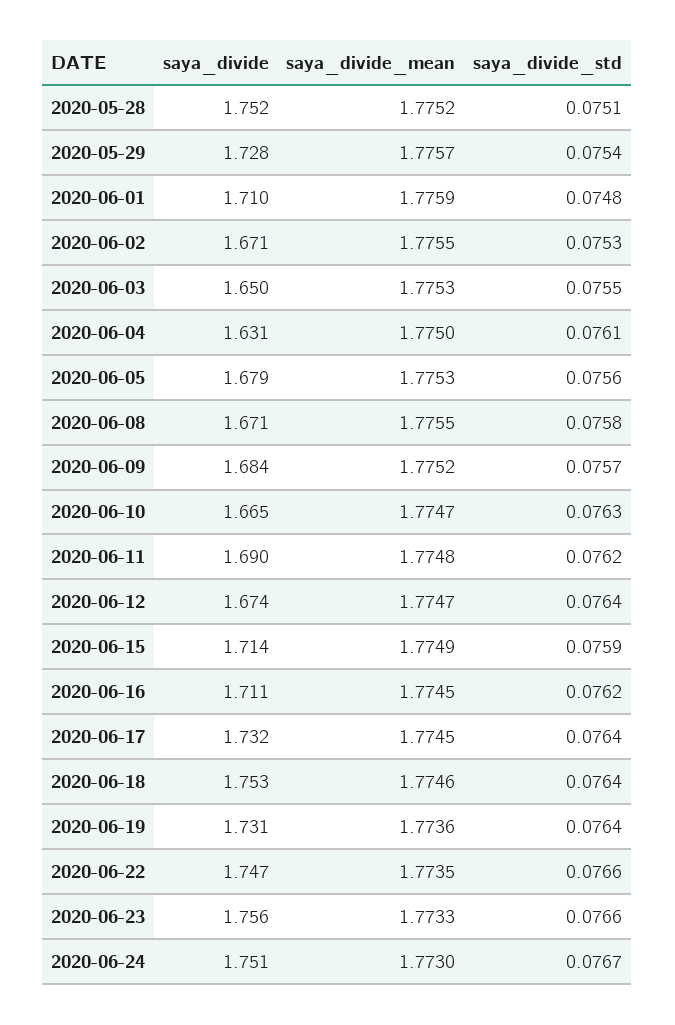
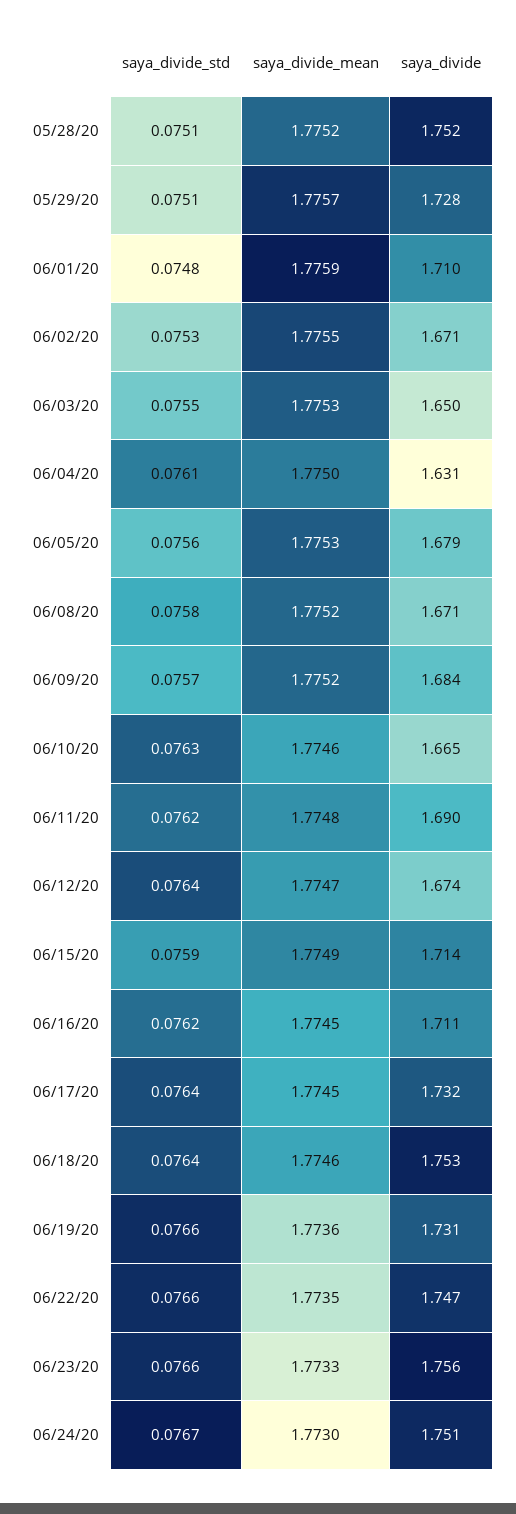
saya_divide_std, 2020-05-29: 0.0754 -> 0.0751
saya_divide_mean, 2020-06-08: 1.7755 -> 1.7752
saya_divide_mean, 2020-06-10: 1.7747 -> 1.7746
saya_divide_std, 2020-06-19: 0.0764 -> 0.0766

